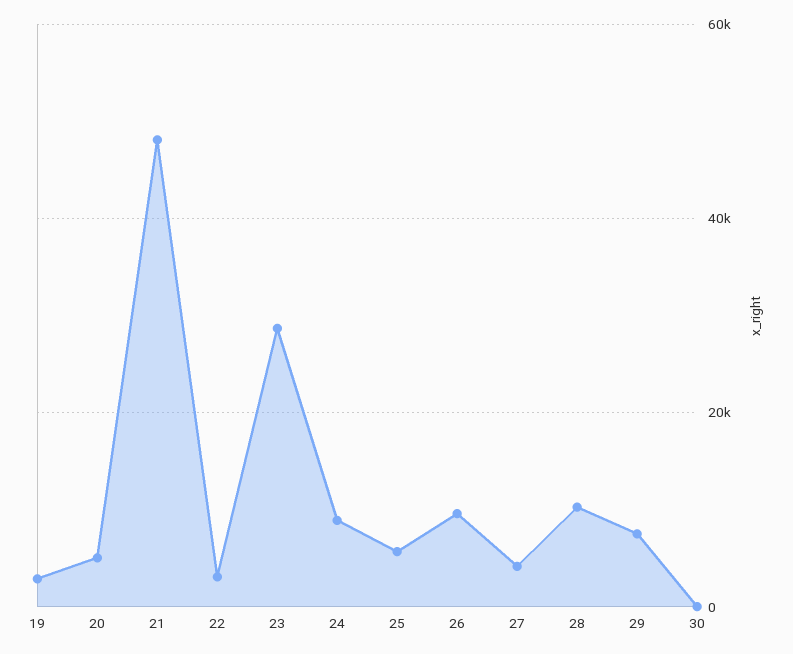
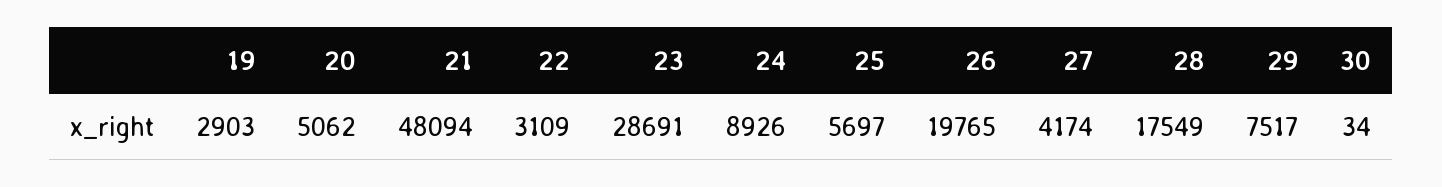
26: 10000 -> 19765
28: 10000 -> 17549

